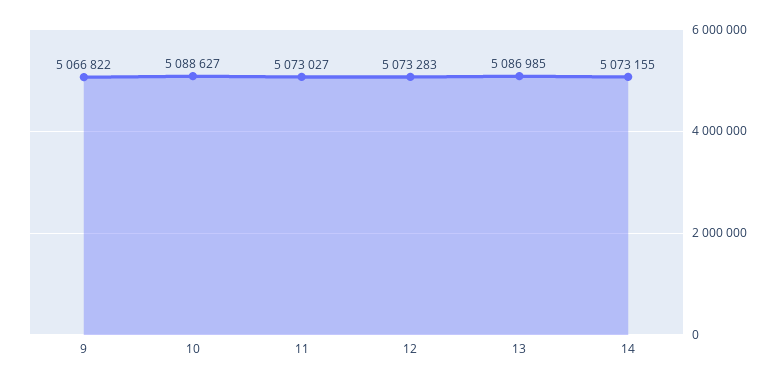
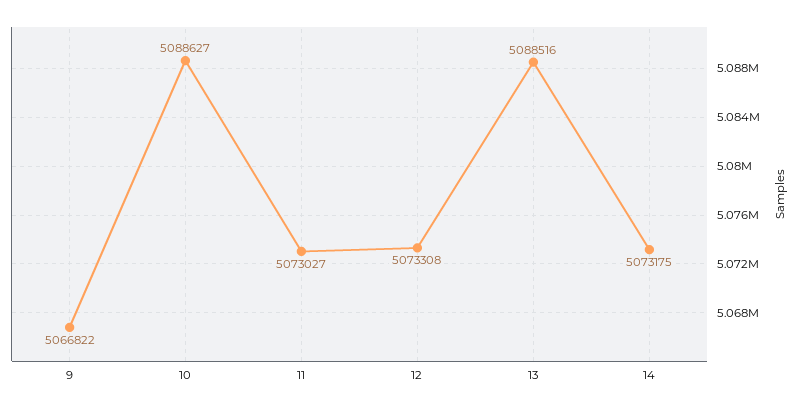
12: 5073283 -> 5073308
13: 5086985 -> 5088516
14: 5073155 -> 5073175

